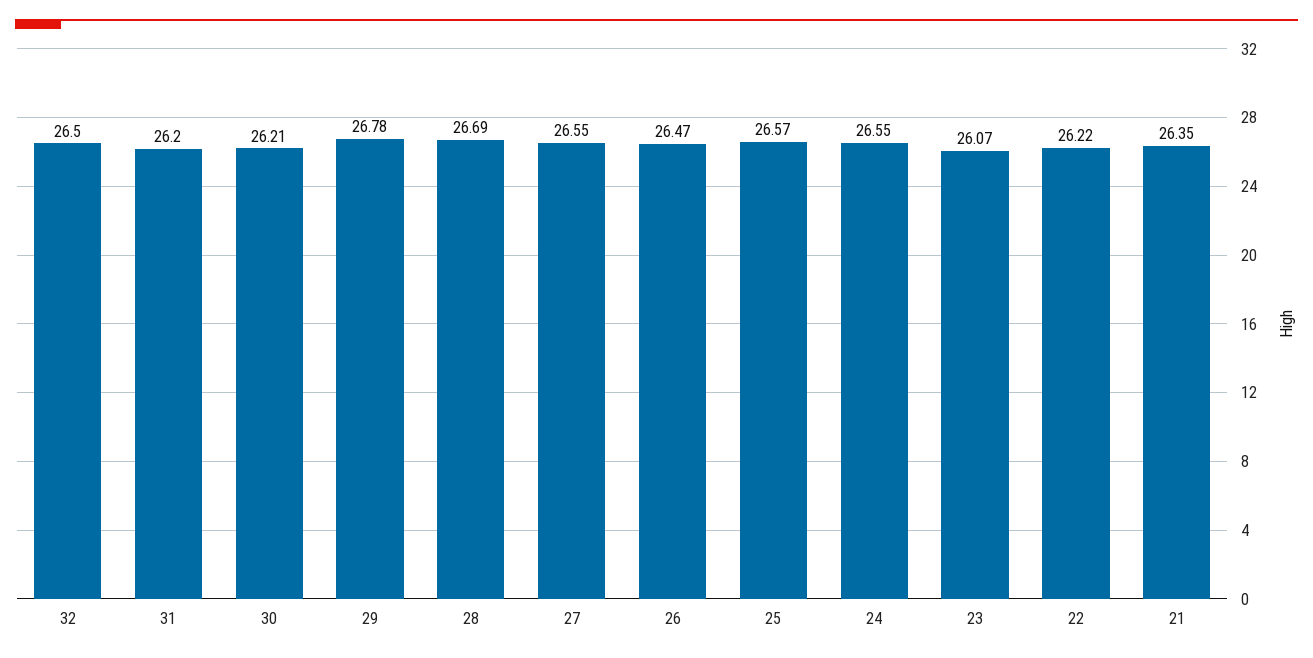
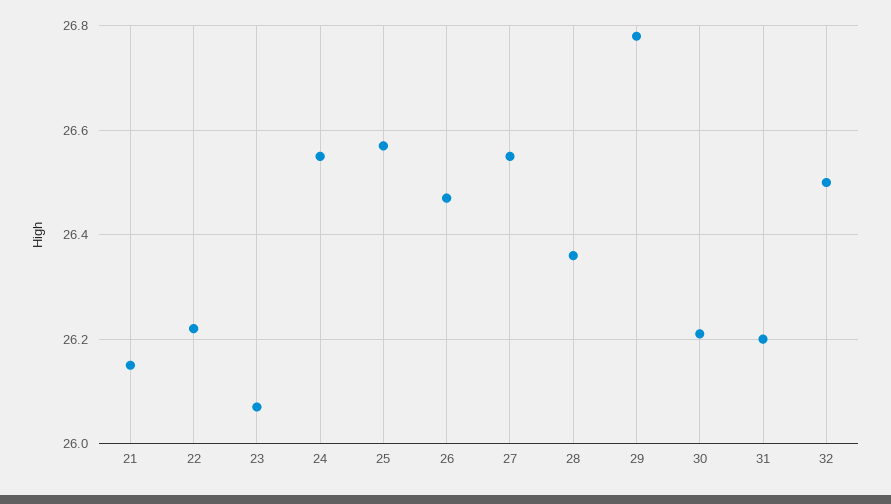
28: 26.69 -> 26.35
21: 26.35 -> 26.15

